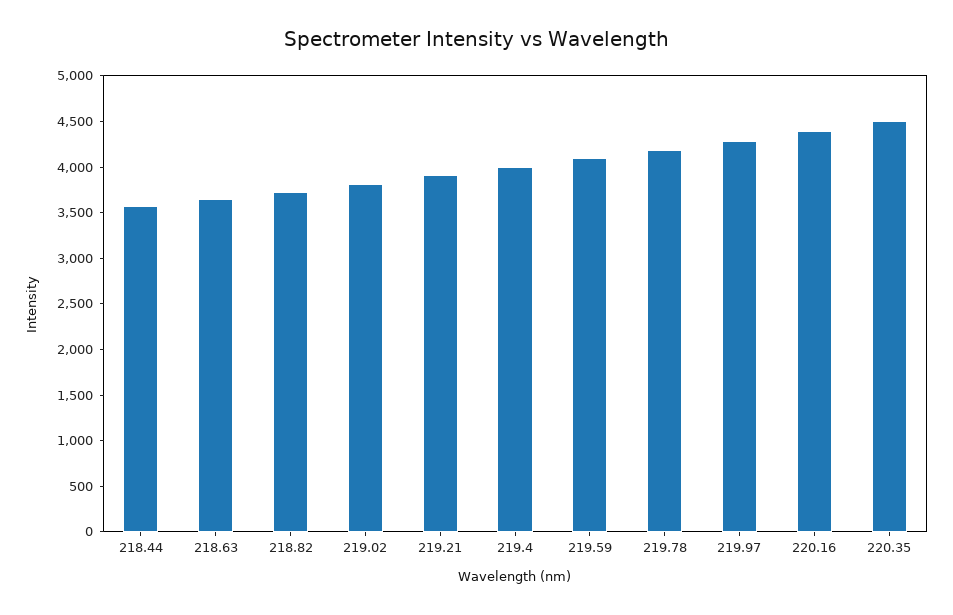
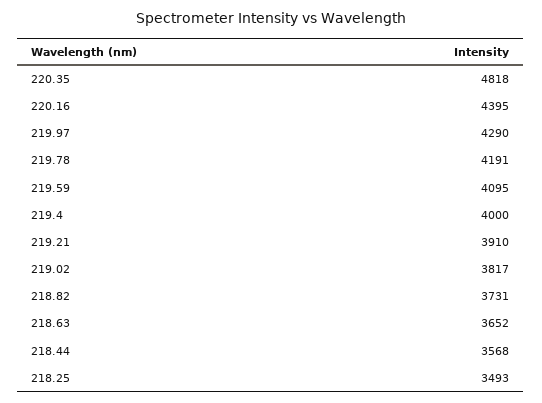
220.35: 4500 -> 4818
218.25: none -> 3493

